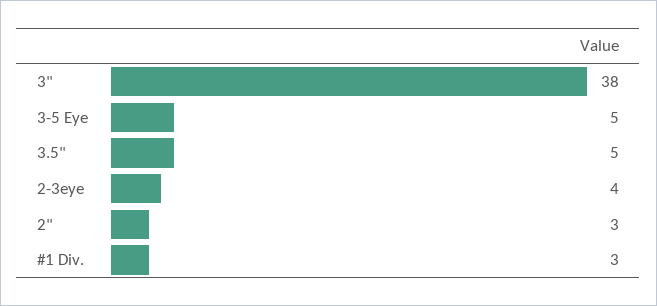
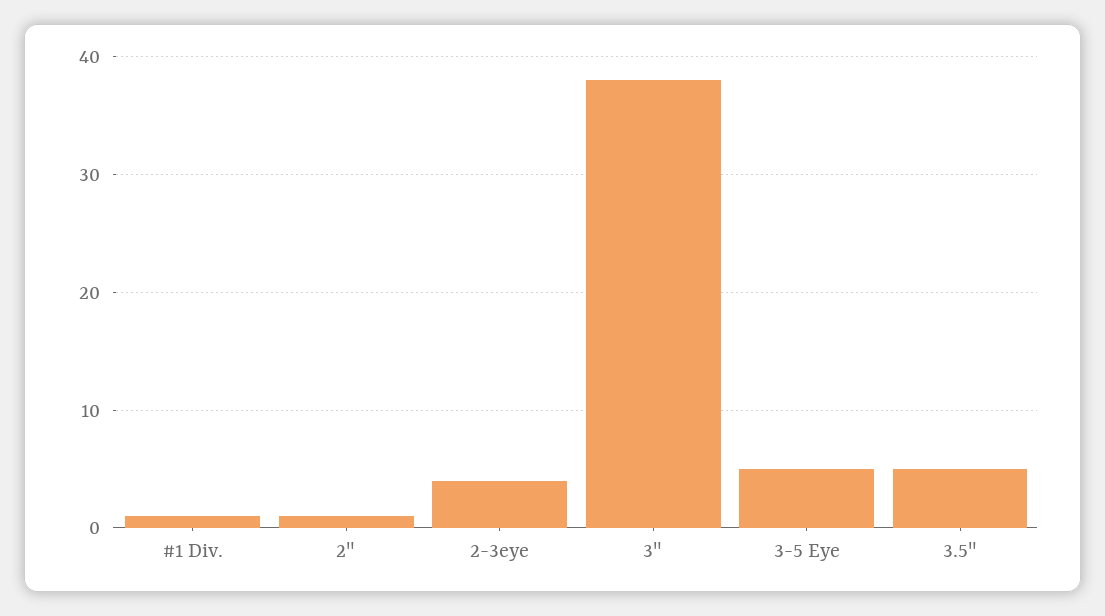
2": 3 -> 1
#1 Div.: 3 -> 1

